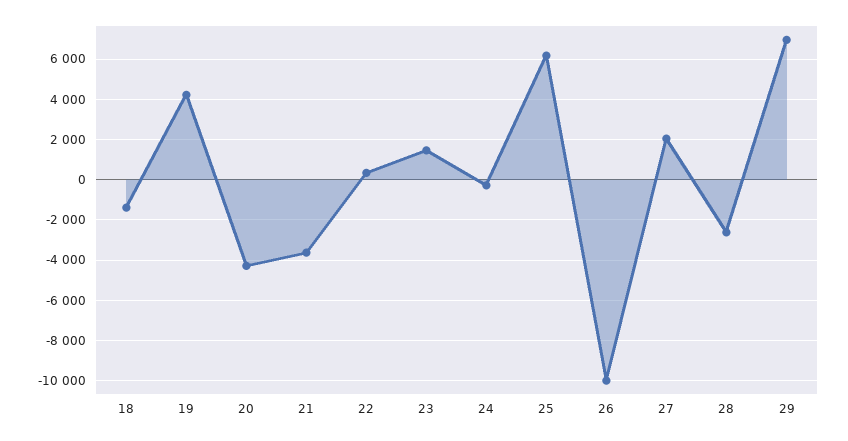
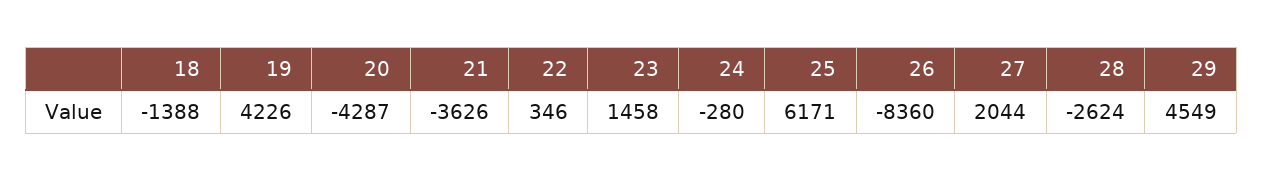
26: -10000 -> -8360
29: 7000 -> 4549

